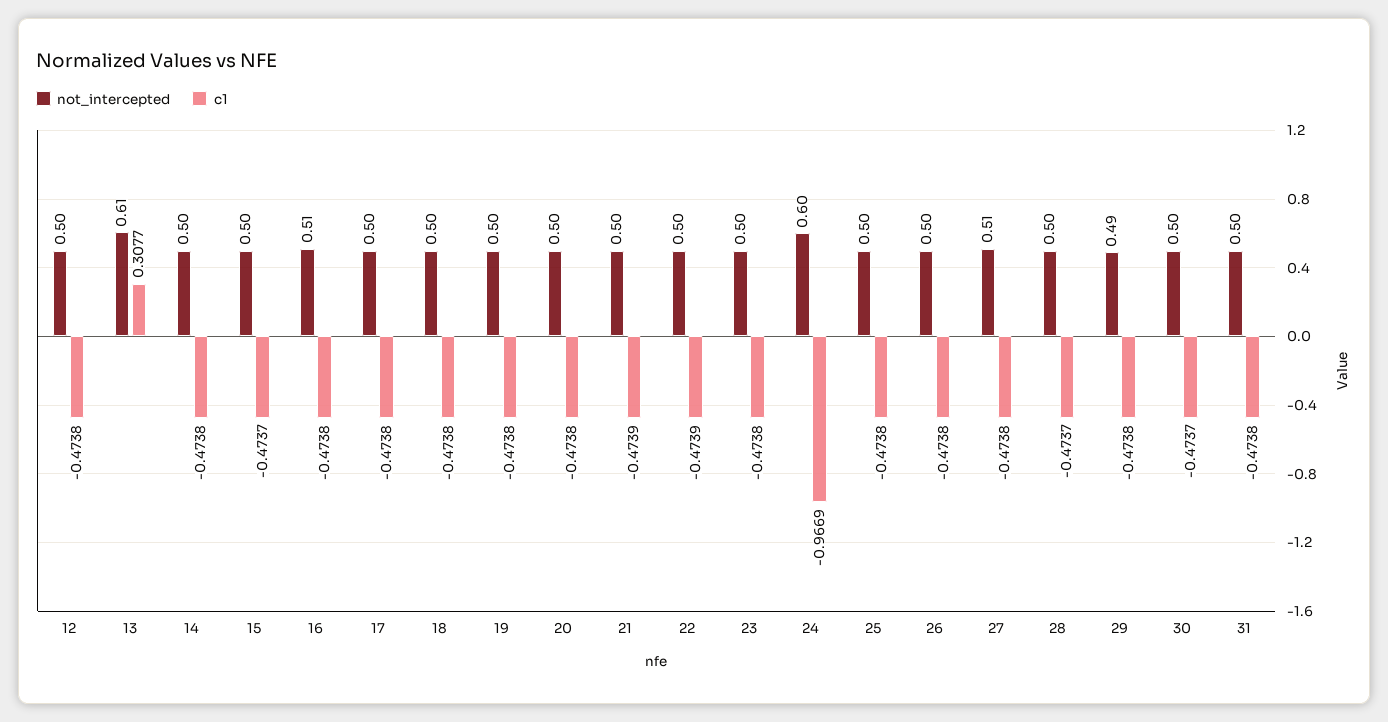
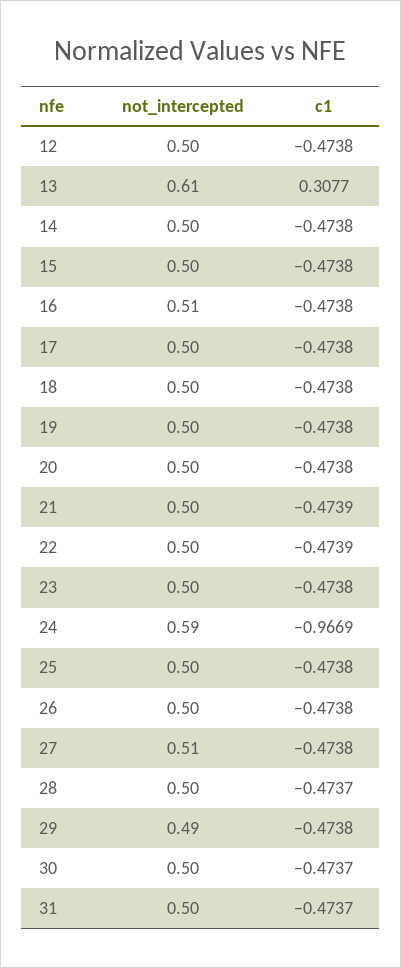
c1, 15: -0.4737 -> -0.4738
not_intercepted, 24: 0.6 -> 0.59
c1, 31: -0.4738 -> -0.4737

